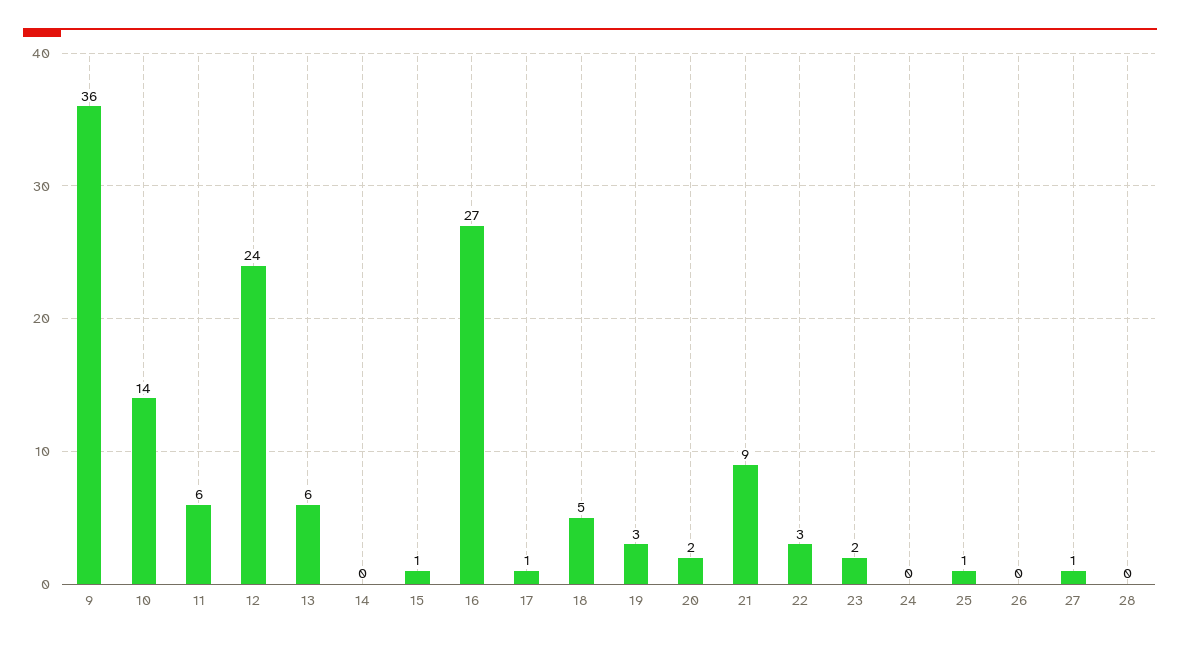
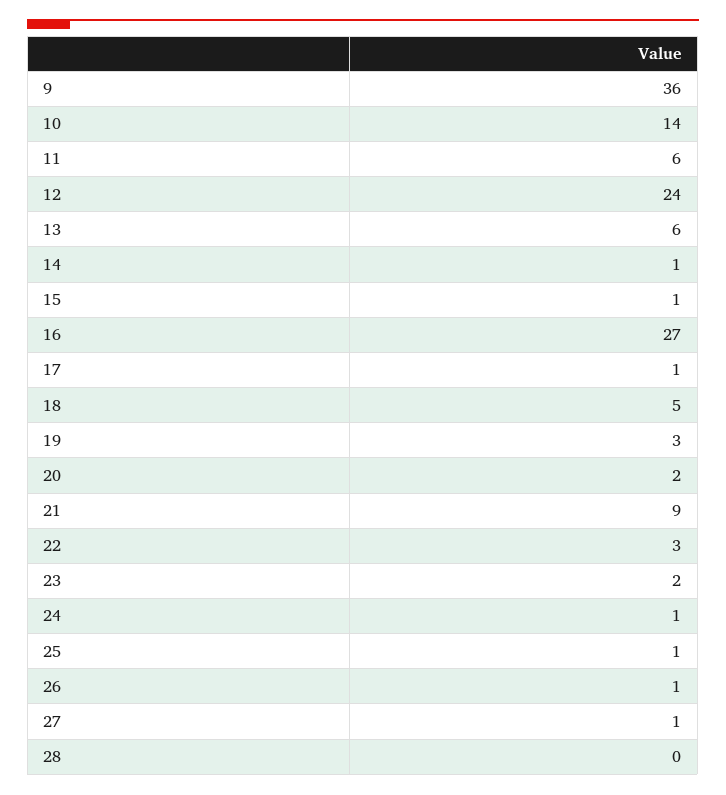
14: 0 -> 1
24: 0 -> 1
26: 0 -> 1

